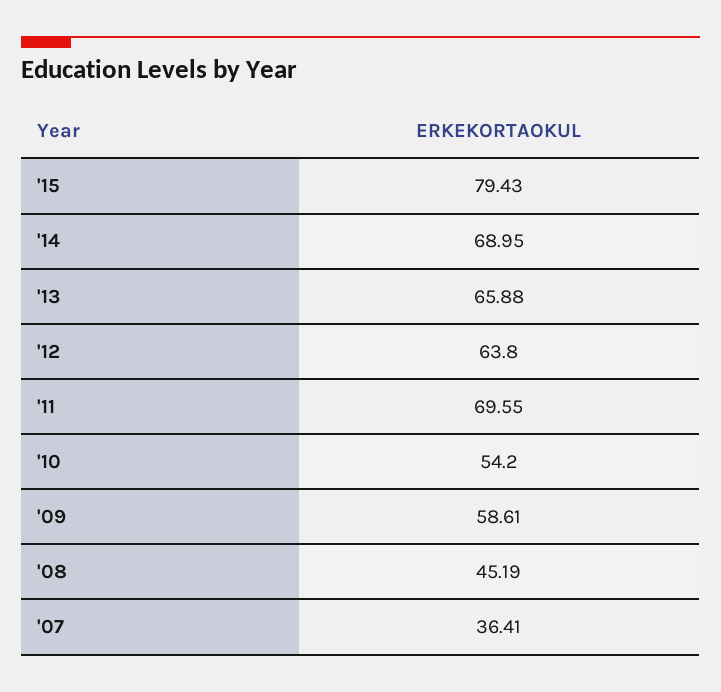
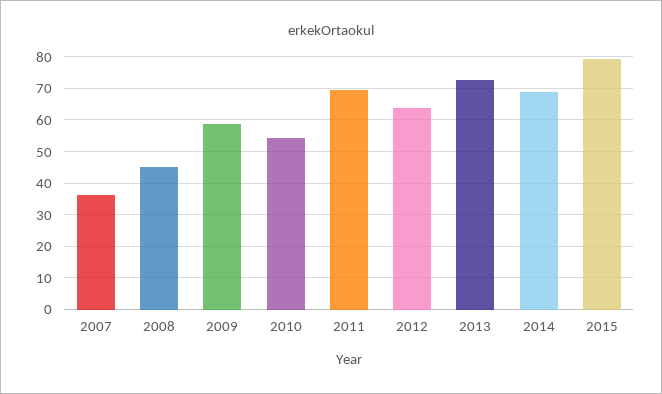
'13: 65.88 -> 72

